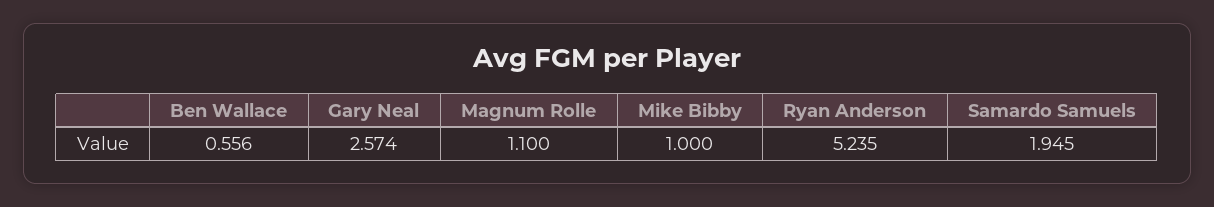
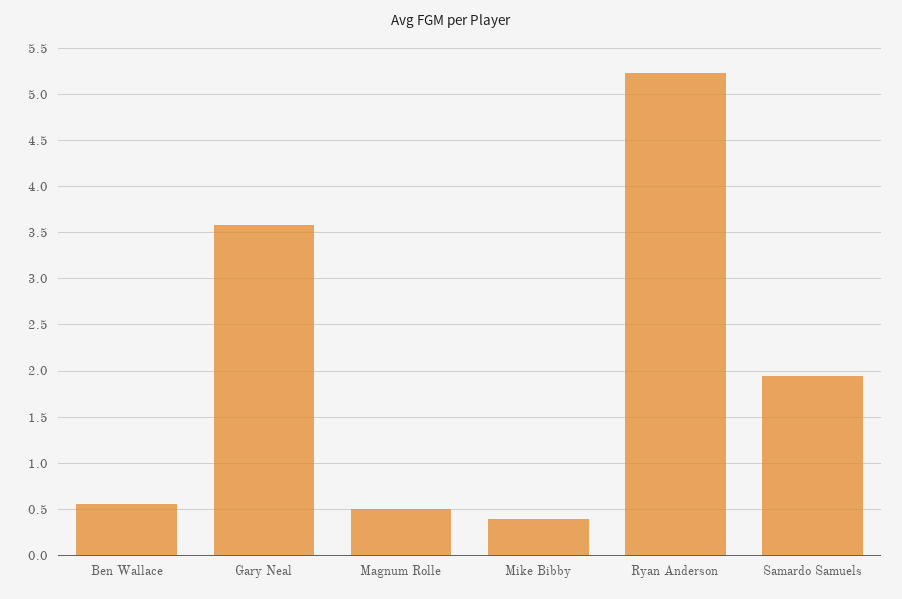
Gary Neal: 2.574 -> 3.6
Magnum Rolle: 1.1 -> 0.5
Mike Bibby: 1 -> 0.4

